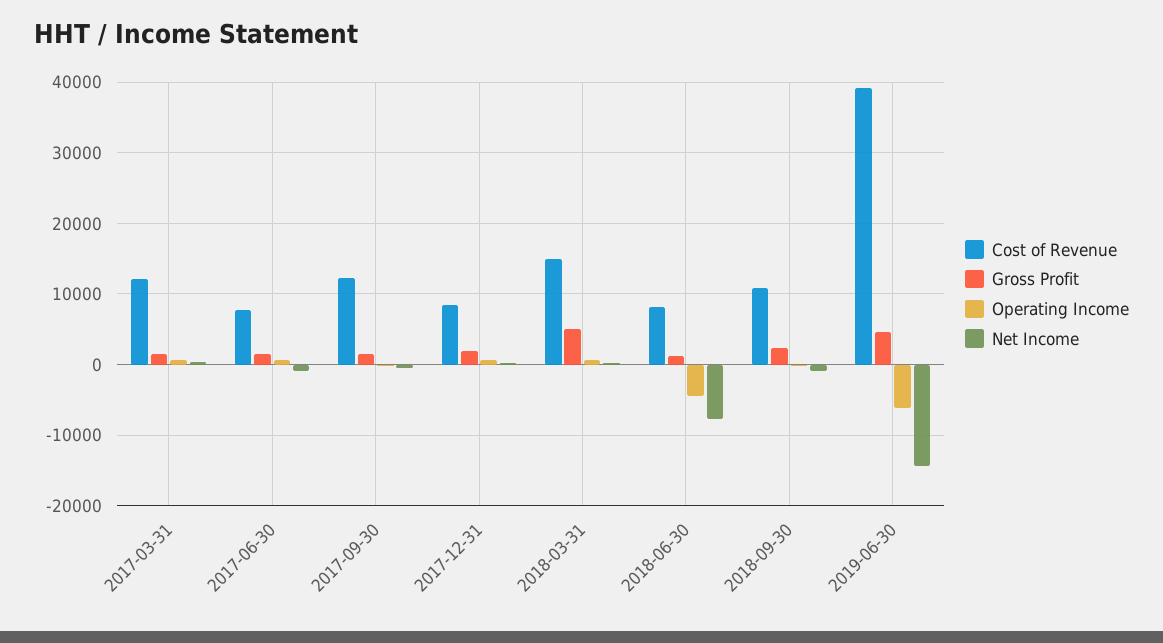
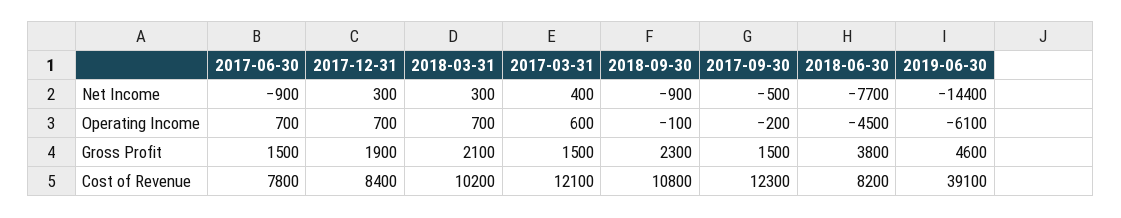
Cost of Revenue, 2018-03-31: 15000 -> 10200
Gross Profit, 2018-03-31: 5000 -> 2100
Gross Profit, 2018-06-30: 1000 -> 3800

